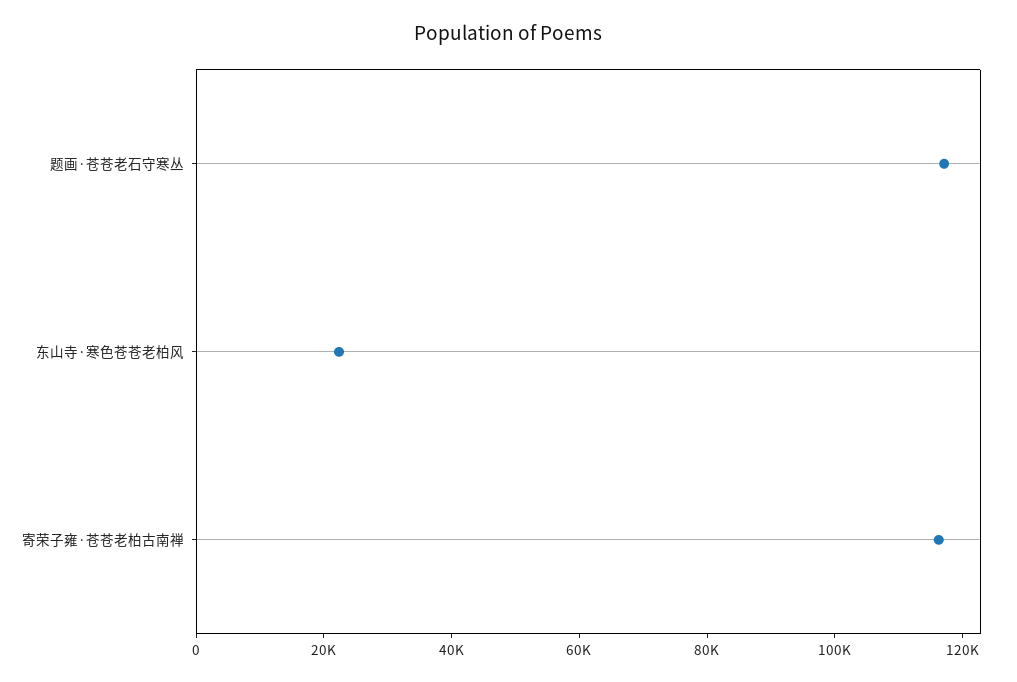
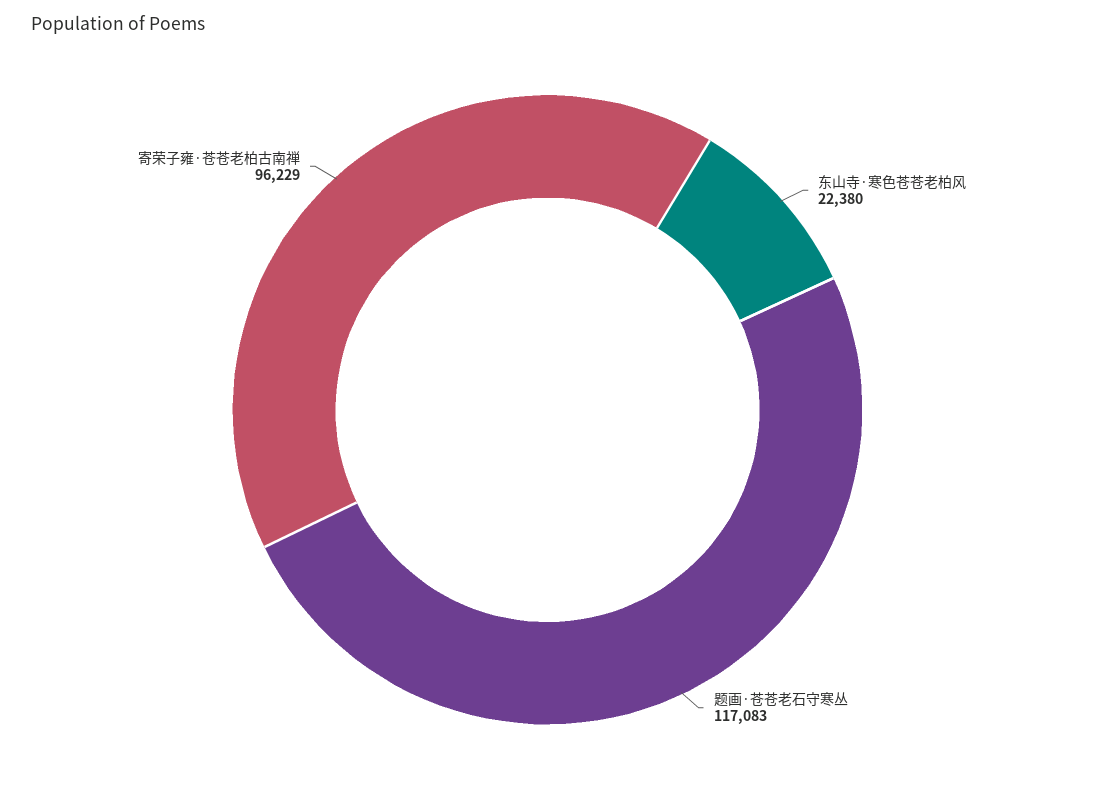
寄荣子雍·苍苍老柏古南禅: 115000 -> 96229

